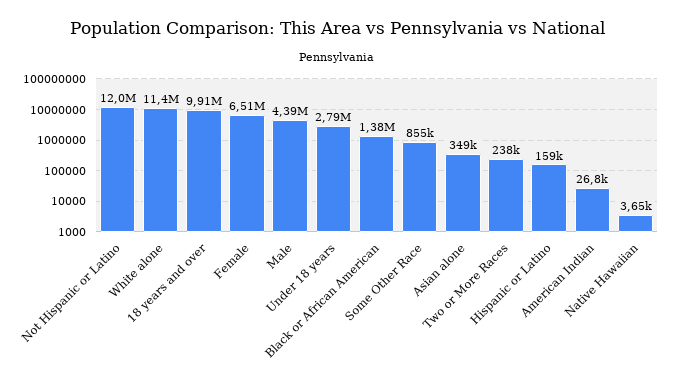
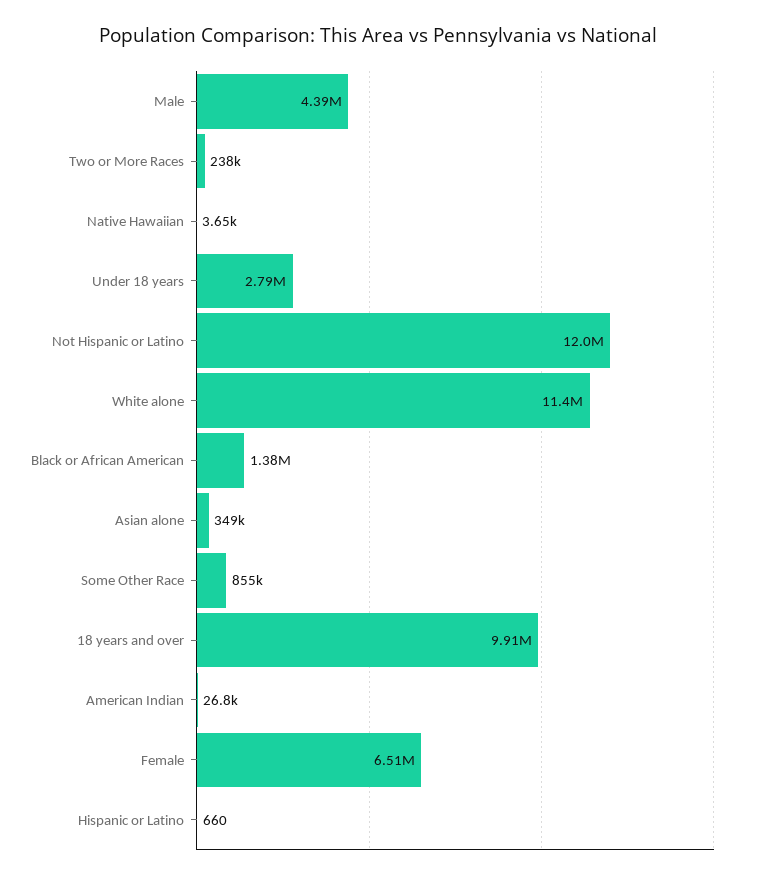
Hispanic or Latino: 159000 -> 660

